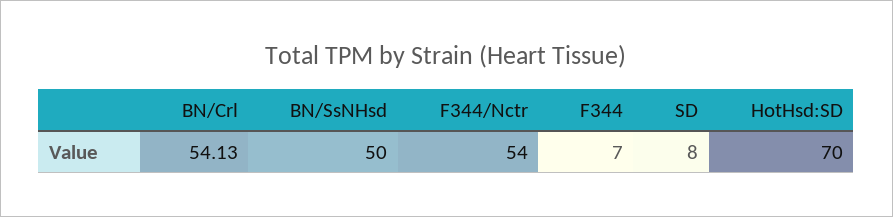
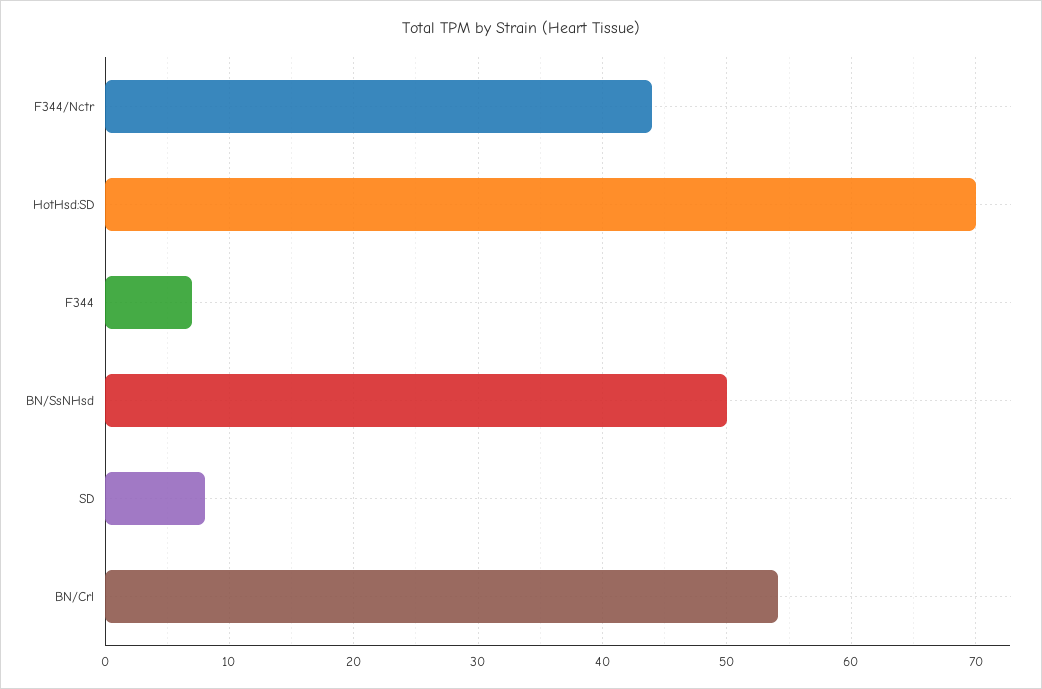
F344/Nctr: 54 -> 44

